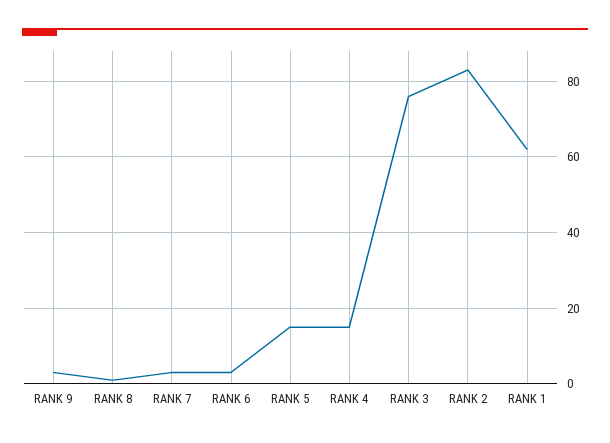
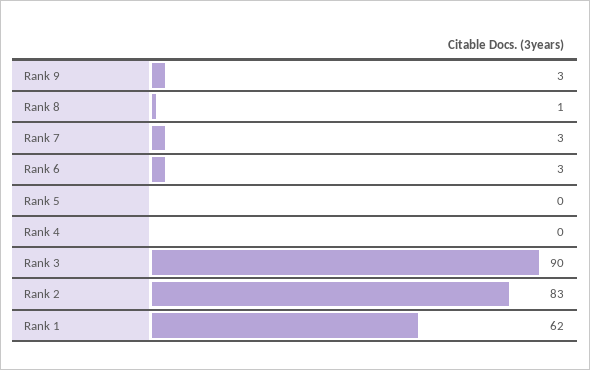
RANK 5: 15 -> 0
RANK 4: 15 -> 0
RANK 3: 75 -> 90

